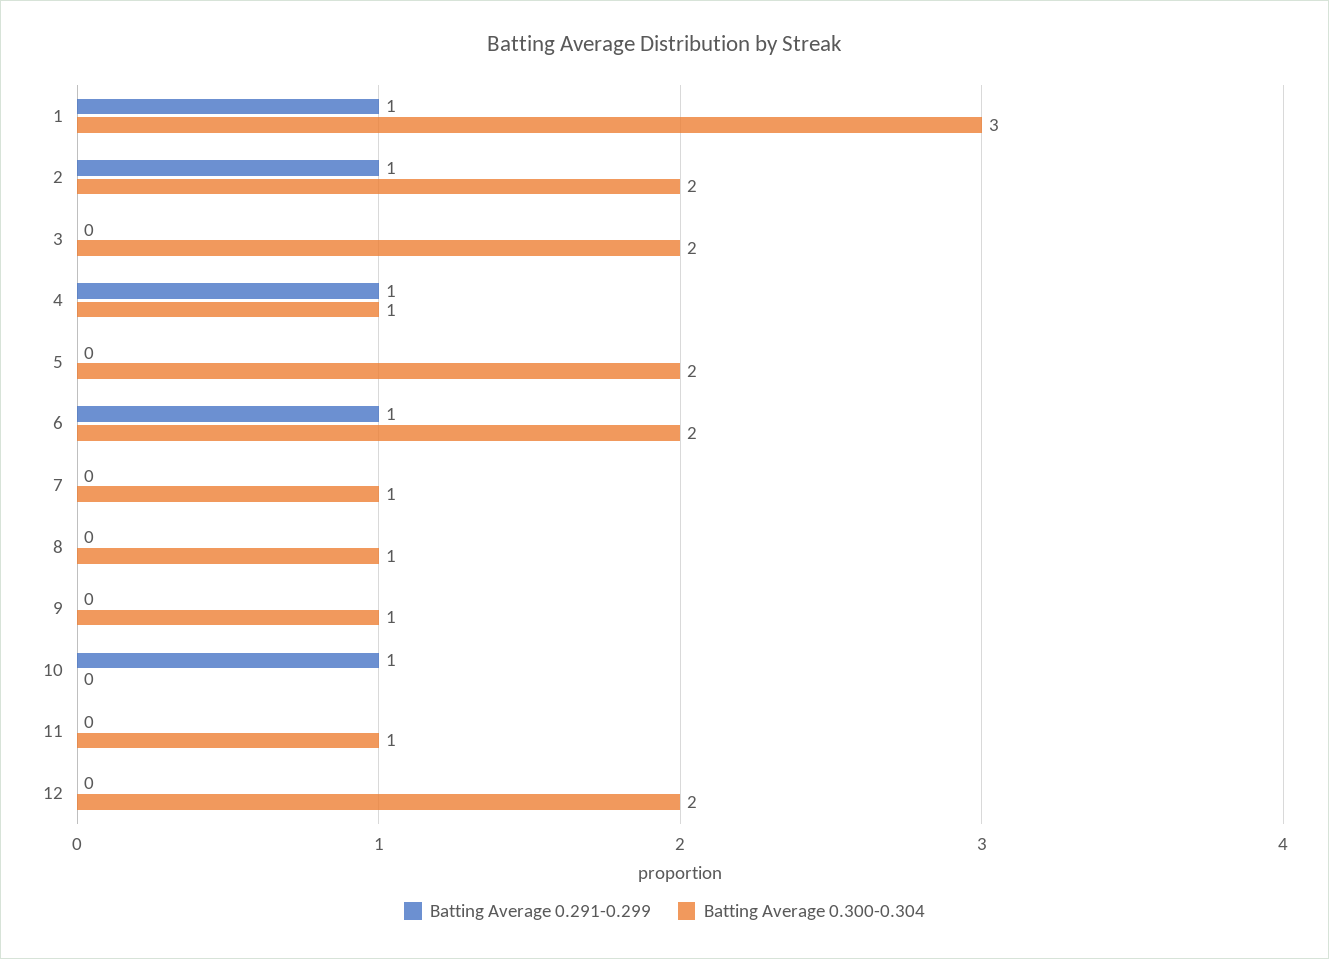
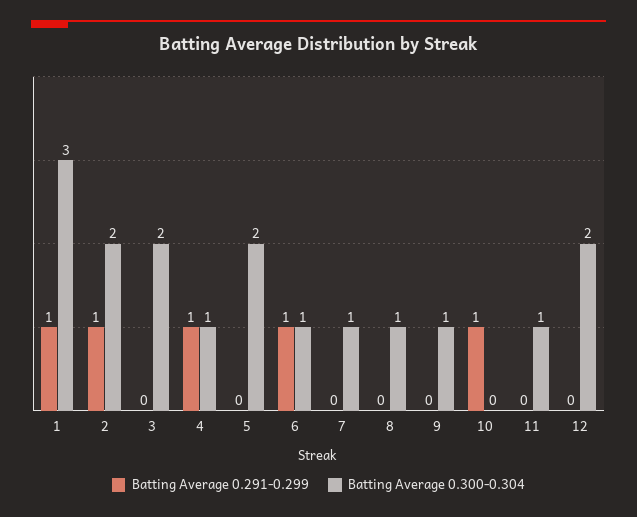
Batting Average 0.300-0.304, 6: 2 -> 1

